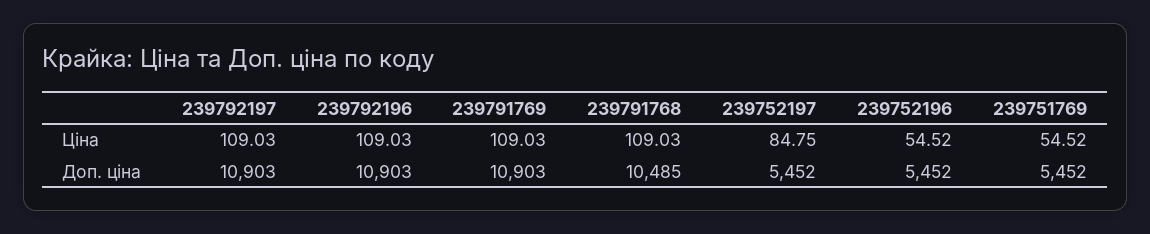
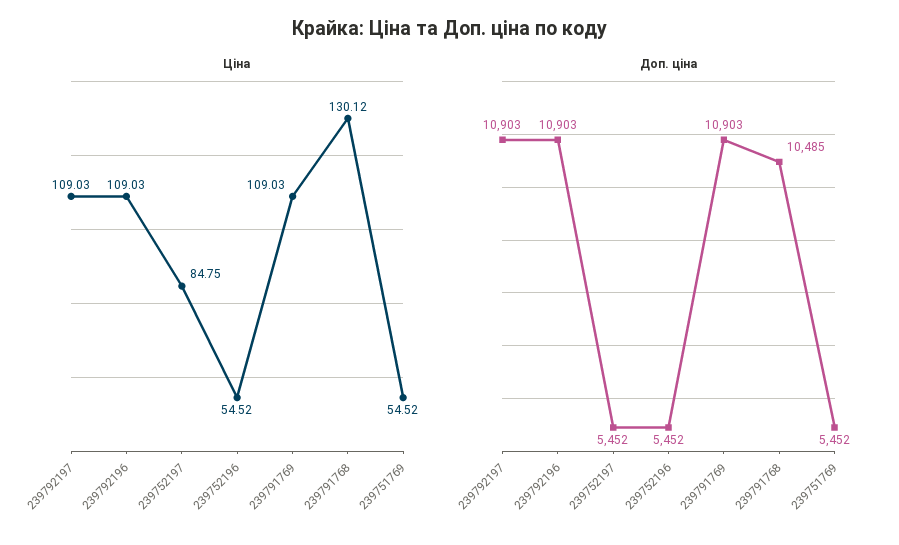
Ціна, 239791768: 109.03 -> 130.12

